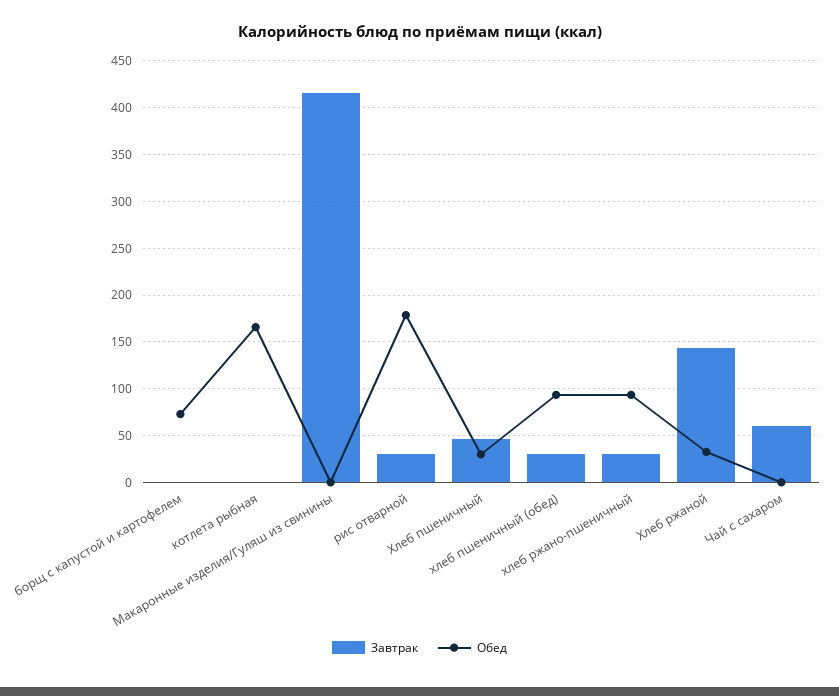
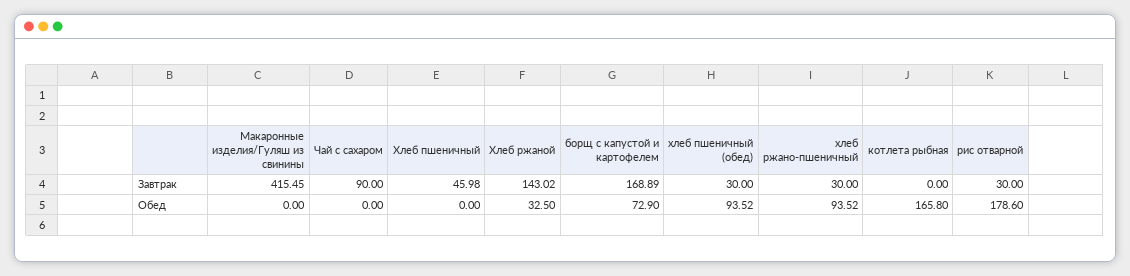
Завтрак, борщ с капустой и картофелем: 0 -> 168.89
Обед, Хлеб пшеничный: 30 -> 0
Завтрак, Чай с сахаром: 60 -> 90

